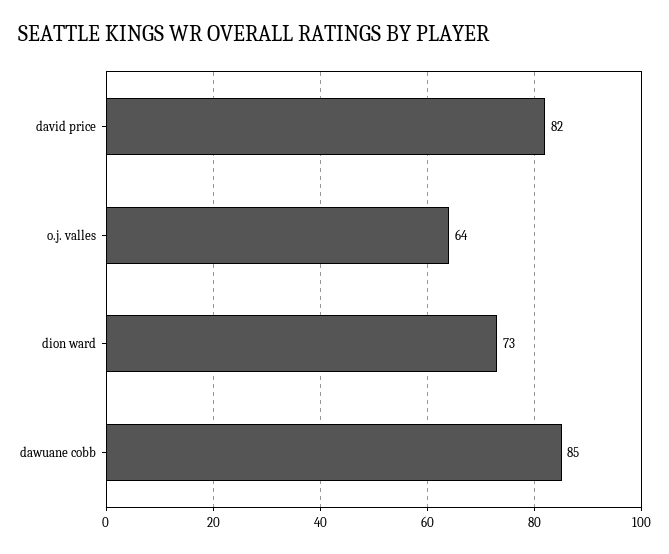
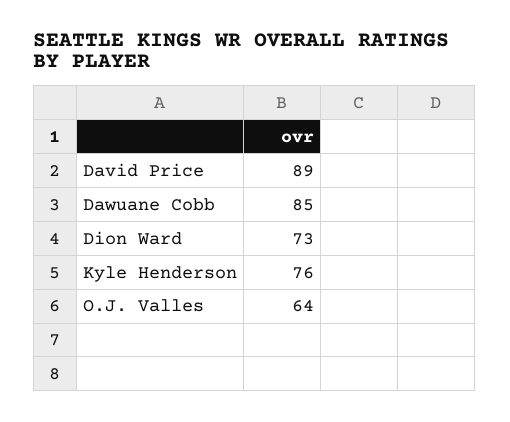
david price: 82 -> 89
Kyle Henderson: none -> 76

